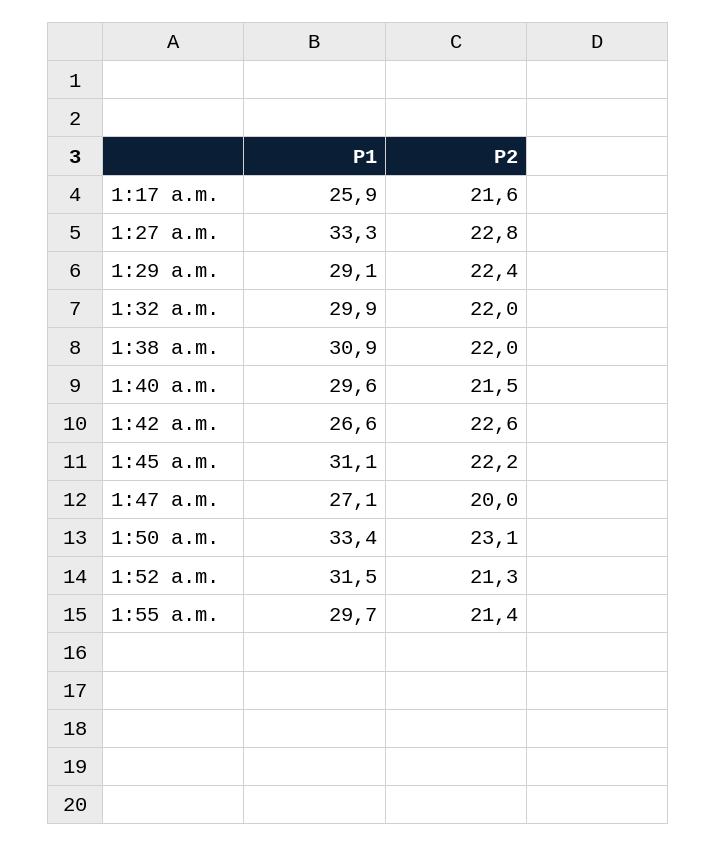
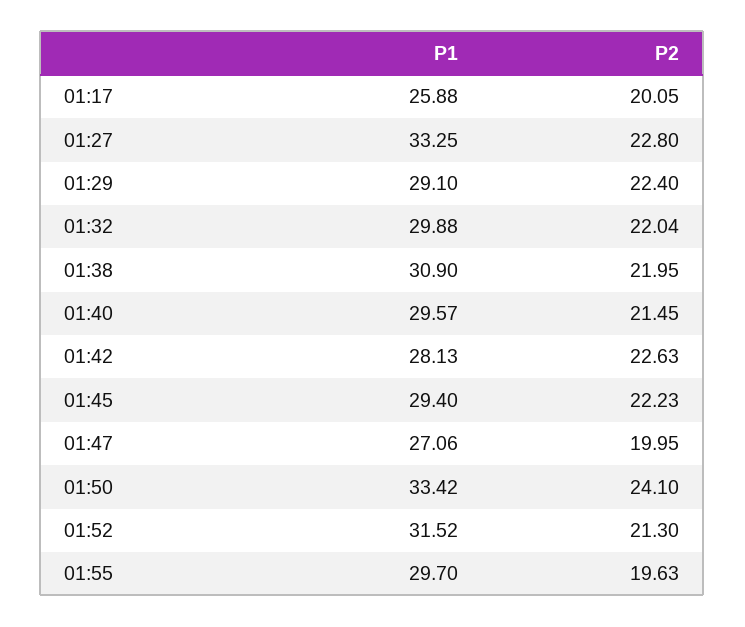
P2, 1:17 a.m.: 21.6 -> 20.05
P1, 1:42 a.m.: 26.6 -> 28.13
P1, 1:45 a.m.: 31.1 -> 29.4
P2, 1:50 a.m.: 23.1 -> 24.1
P2, 1:55 a.m.: 21.4 -> 19.63

